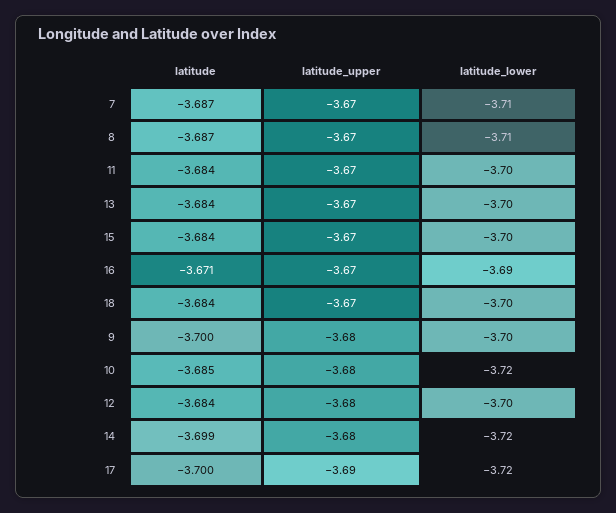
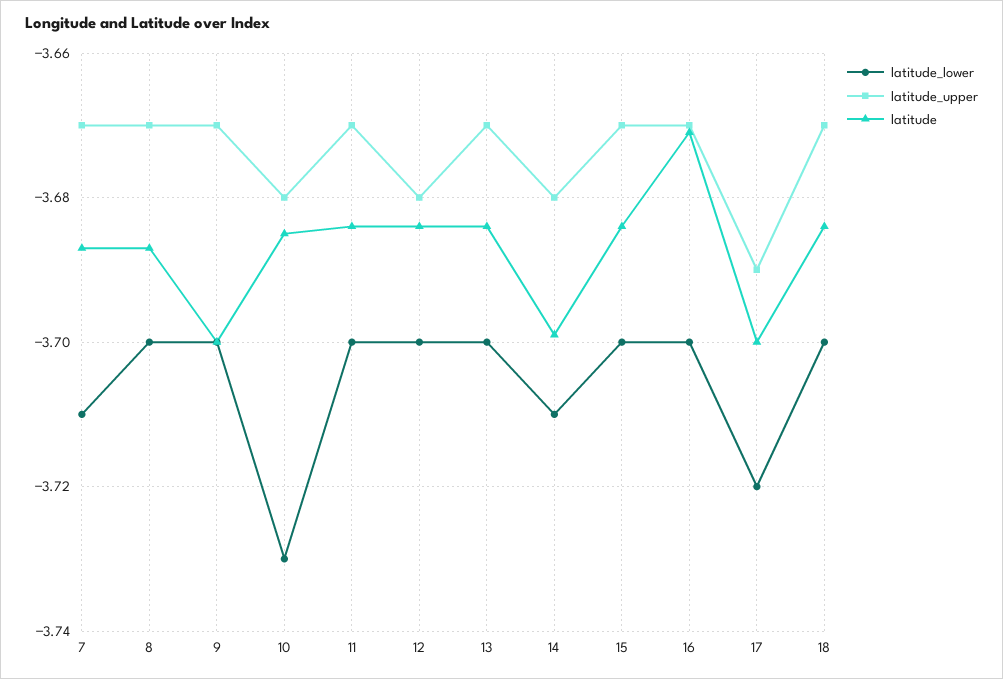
latitude_lower, 8: -3.71 -> -3.7
latitude_lower, 16: -3.69 -> -3.7
latitude_upper, 9: -3.68 -> -3.67
latitude_lower, 10: -3.72 -> -3.73
latitude_lower, 14: -3.72 -> -3.71

